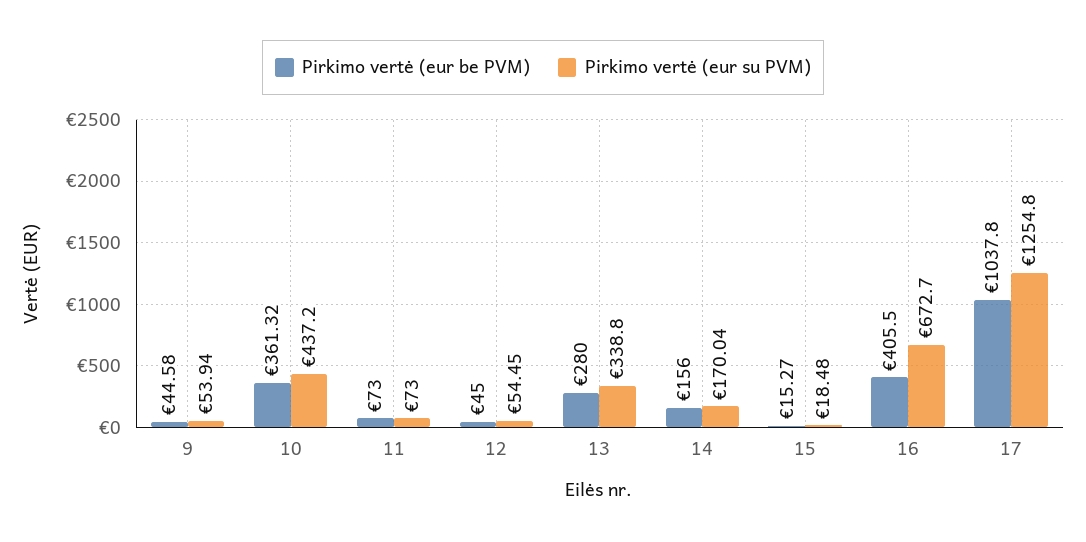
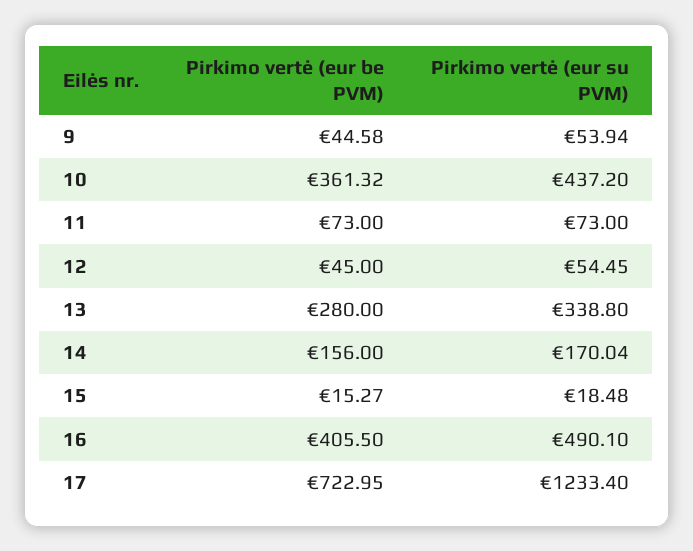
Pirkimo vertė (eur su PVM), 16: 672.7 -> 490.1
Pirkimo vertė (eur be PVM), 17: 1037.8 -> 722.95
Pirkimo vertė (eur su PVM), 17: 1254.8 -> 1233.4

